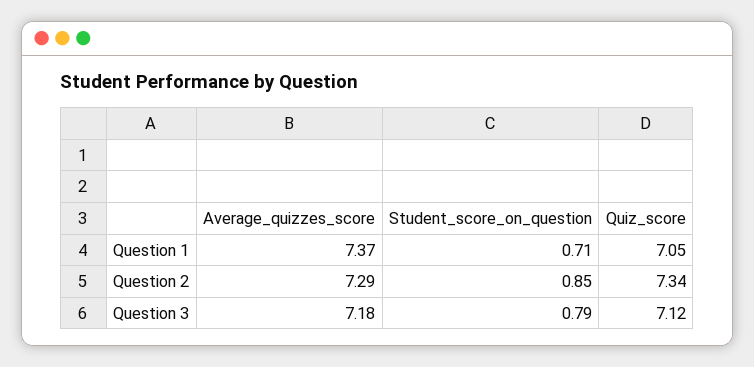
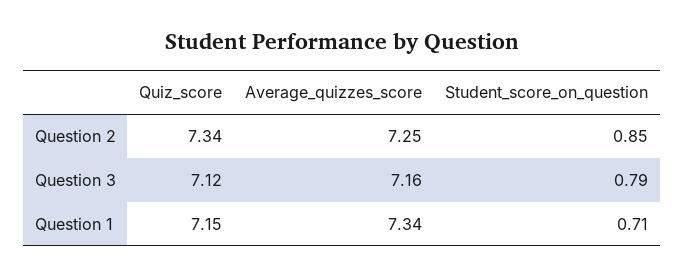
Average_quizzes_score, Question 1: 7.37 -> 7.34
Quiz_score, Question 1: 7.05 -> 7.15
Average_quizzes_score, Question 2: 7.29 -> 7.25
Average_quizzes_score, Question 3: 7.18 -> 7.16

